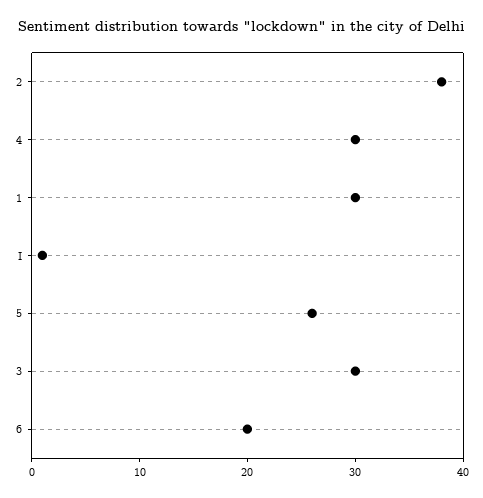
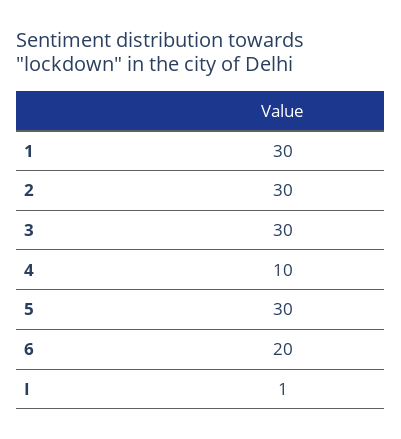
2: 38 -> 30
4: 30 -> 10
5: 26 -> 30

